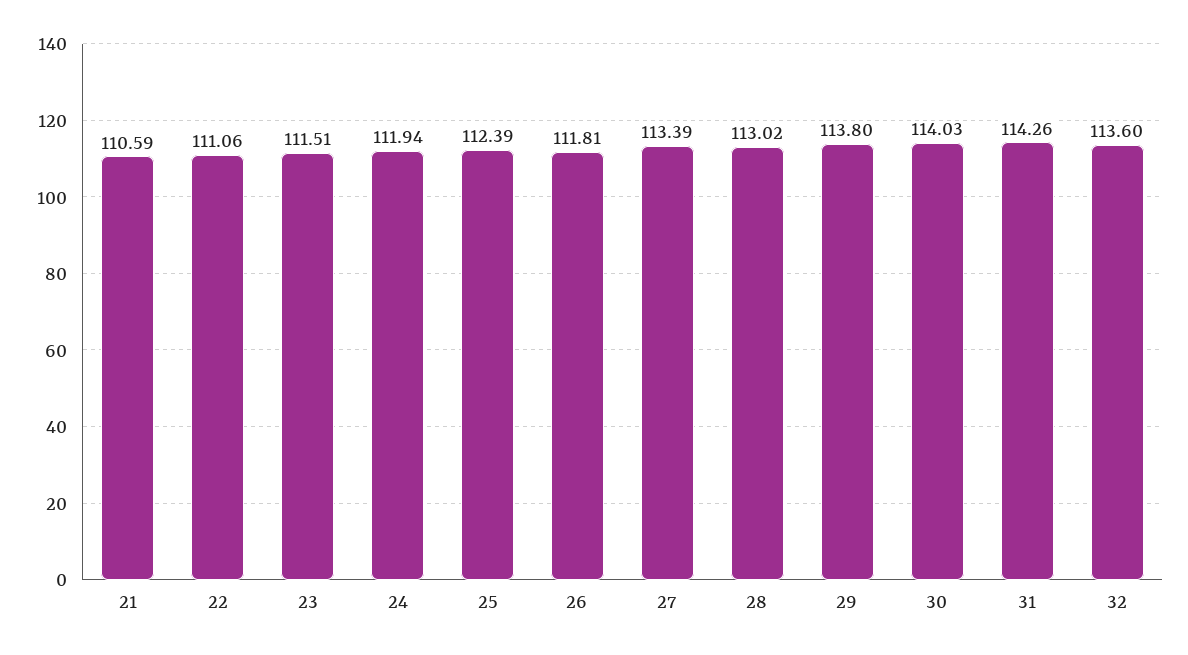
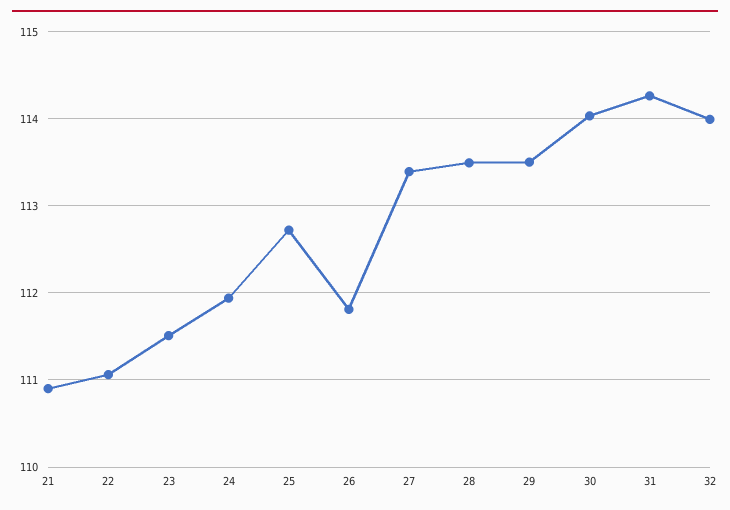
21: 110.59 -> 110.9
25: 112.39 -> 112.7
28: 113.02 -> 113.5
29: 113.8 -> 113.5
32: 113.6 -> 114

